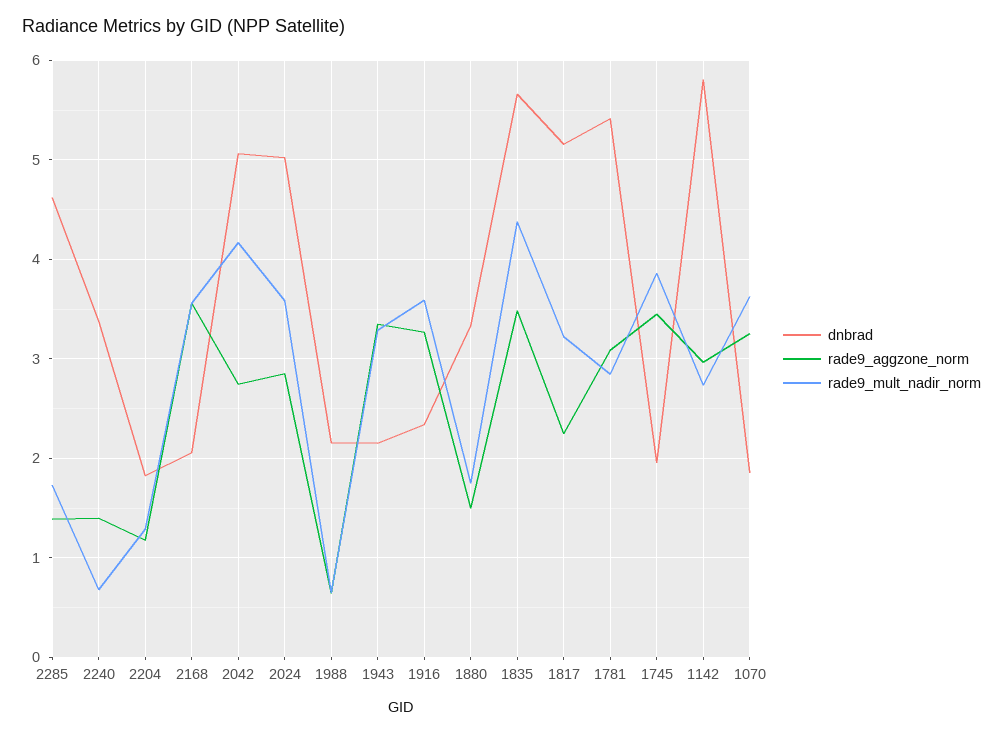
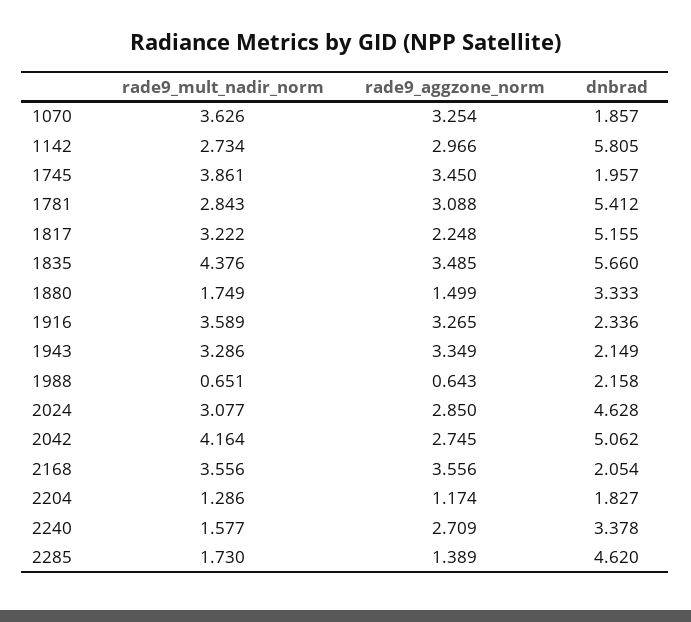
rade9_aggzone_norm, 2240: 1.4 -> 2.709
rade9_mult_nadir_norm, 2240: 0.7 -> 1.577
dnbrad, 2024: 5 -> 4.628
rade9_mult_nadir_norm, 2024: 3.6 -> 3.077

